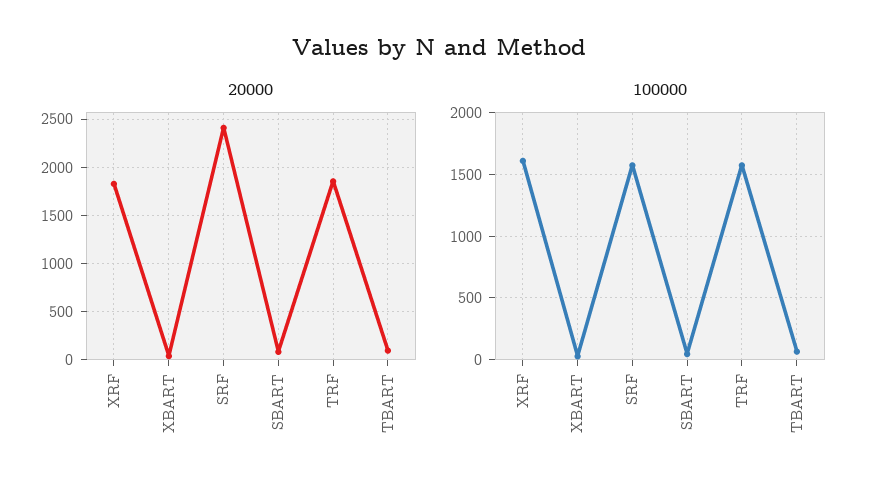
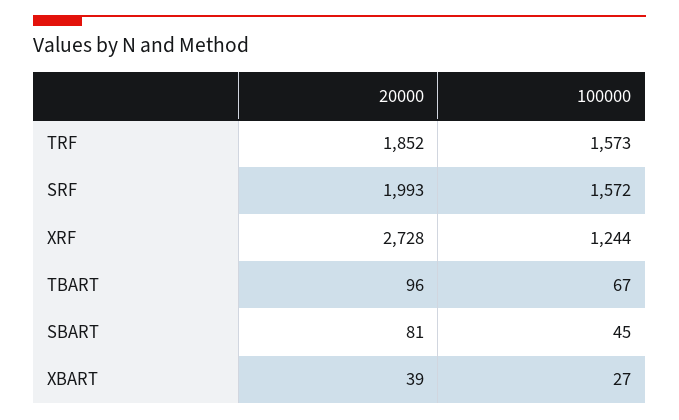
20000, XRF: 1800 -> 2728
20000, SRF: 2400 -> 1993
100000, XRF: 1600 -> 1244

